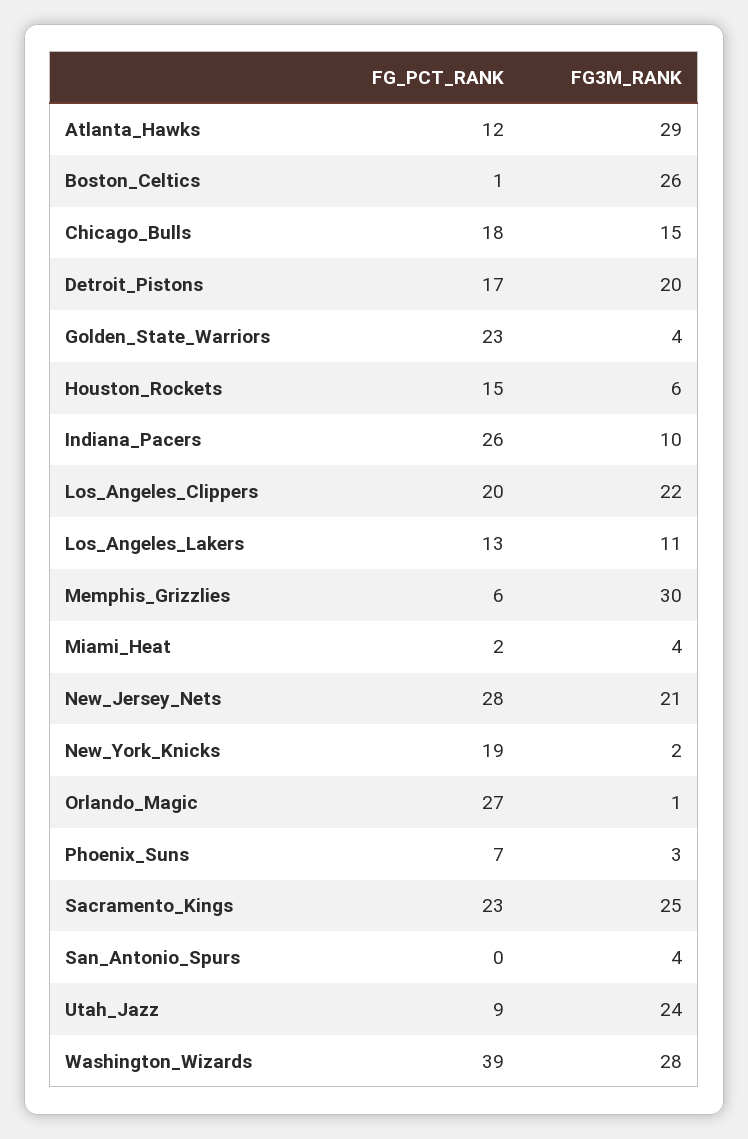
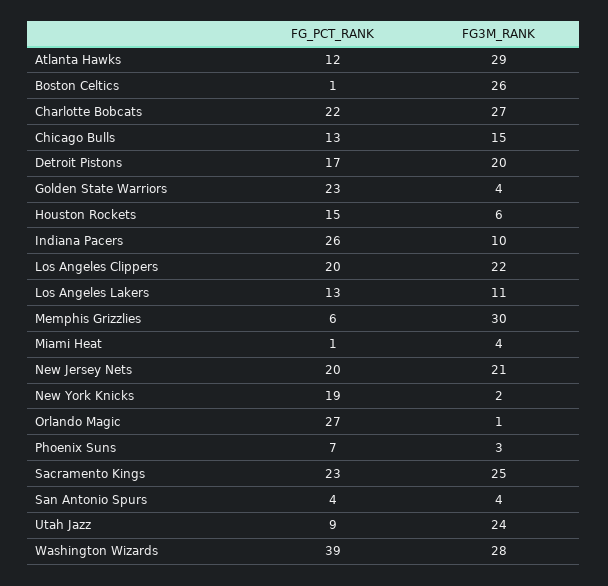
FG_PCT_RANK, Chicago_Bulls: 18 -> 13
FG_PCT_RANK, Miami_Heat: 2 -> 1
FG_PCT_RANK, New_Jersey_Nets: 28 -> 20
FG_PCT_RANK, San_Antonio_Spurs: 0 -> 4
FG_PCT_RANK, Charlotte Bobcats: none -> 22
FG3M_RANK, Charlotte Bobcats: none -> 27

